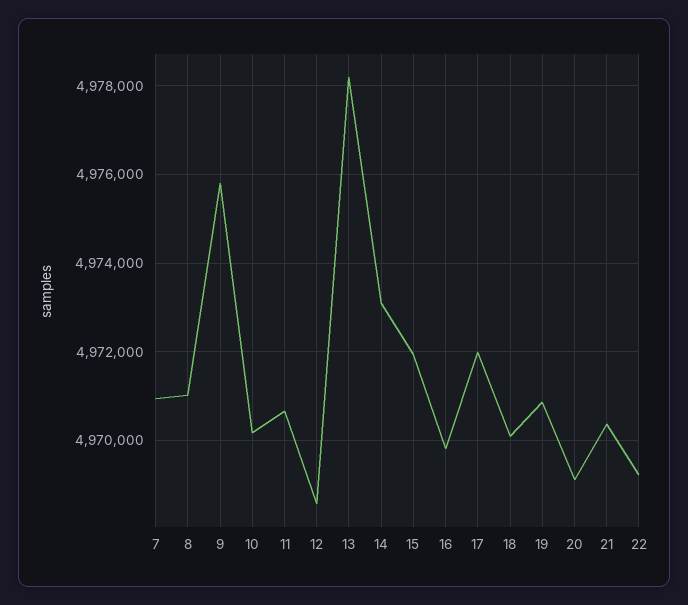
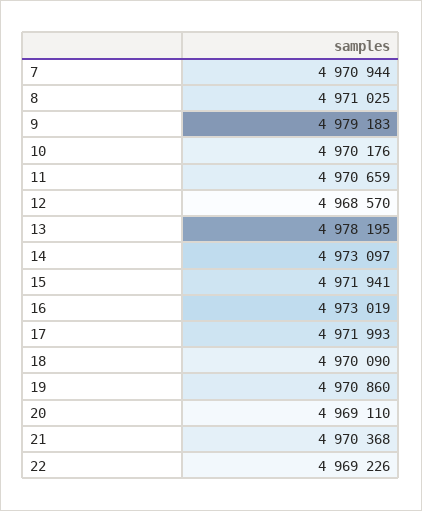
9: 4975800 -> 4979183
16: 4969800 -> 4973019

